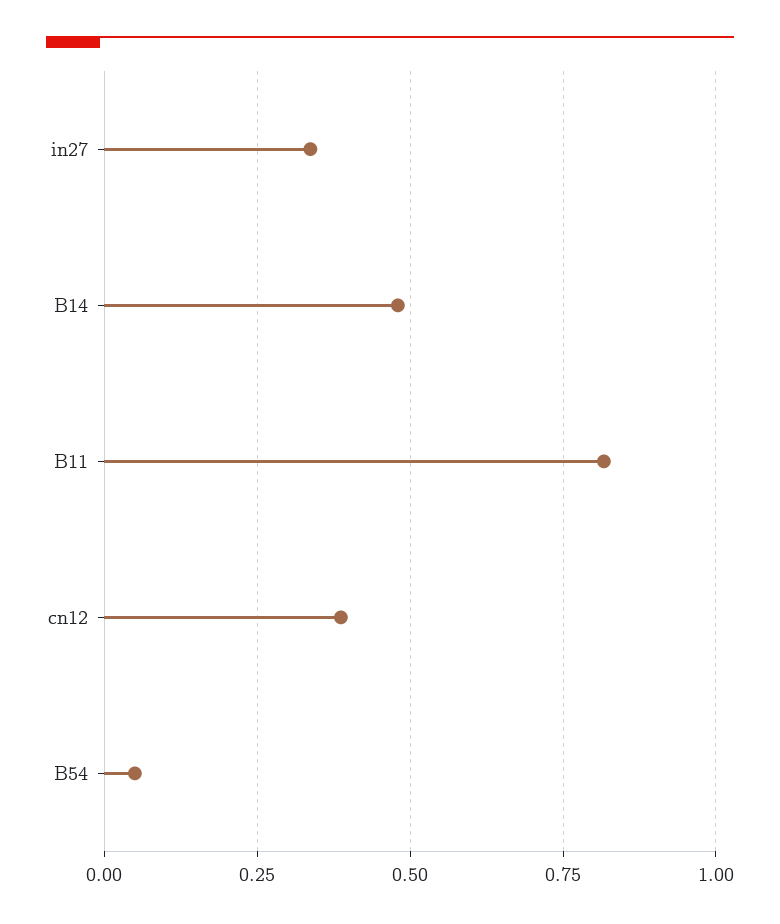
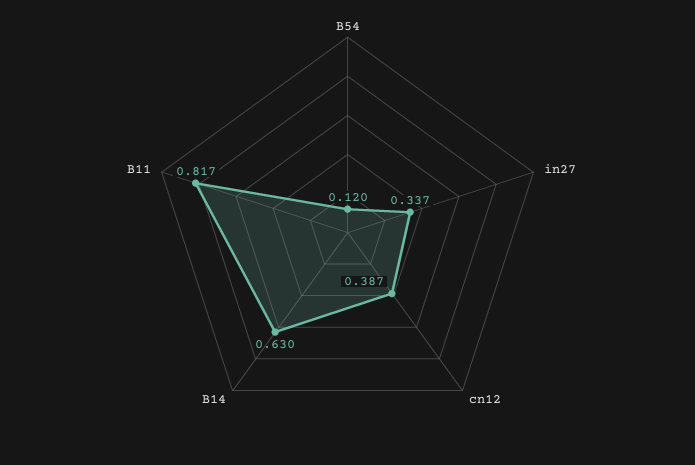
B14: 0.475 -> 0.63
B54: 0.05 -> 0.12

